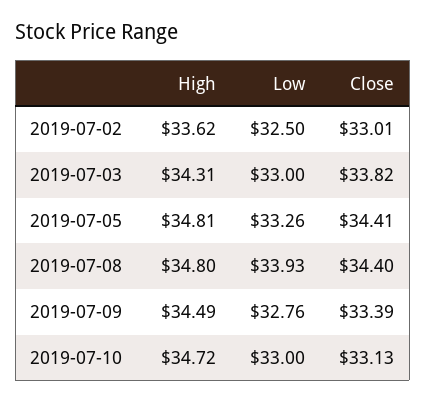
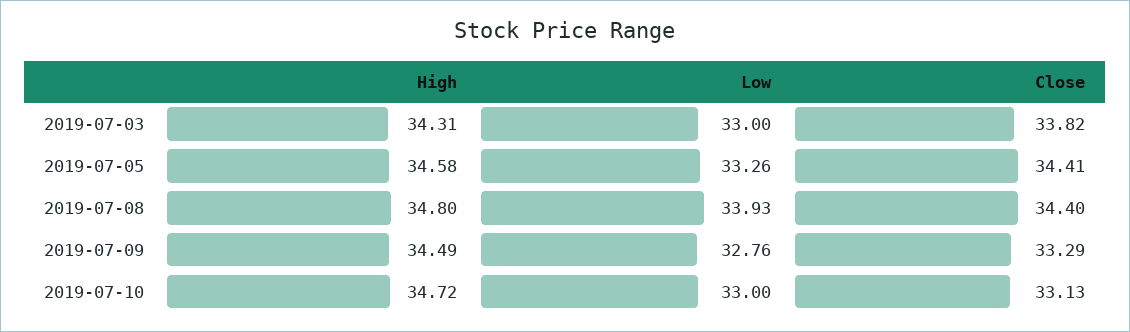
High, 2019-07-02: 33.62 -> none
Low, 2019-07-02: 32.5 -> none
Close, 2019-07-02: 33.01 -> none
High, 2019-07-05: 34.81 -> 34.58
Close, 2019-07-09: 33.39 -> 33.29

